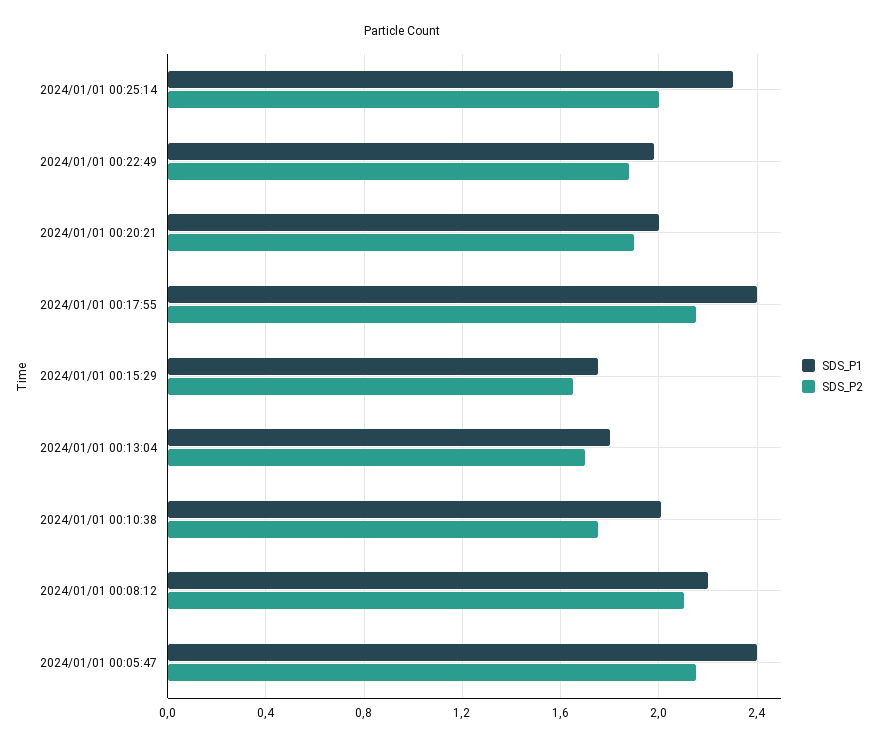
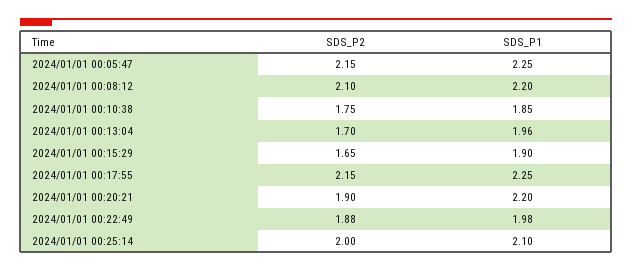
SDS_P1, 2024/01/01 00:25:14: 2.3 -> 2.1
SDS_P1, 2024/01/01 00:20:21: 2 -> 2.2
SDS_P1, 2024/01/01 00:17:55: 2.4 -> 2.25
SDS_P1, 2024/01/01 00:15:29: 1.75 -> 1.9
SDS_P1, 2024/01/01 00:13:04: 1.8 -> 1.96
SDS_P1, 2024/01/01 00:10:38: 2 -> 1.85
SDS_P1, 2024/01/01 00:05:47: 2.4 -> 2.25

